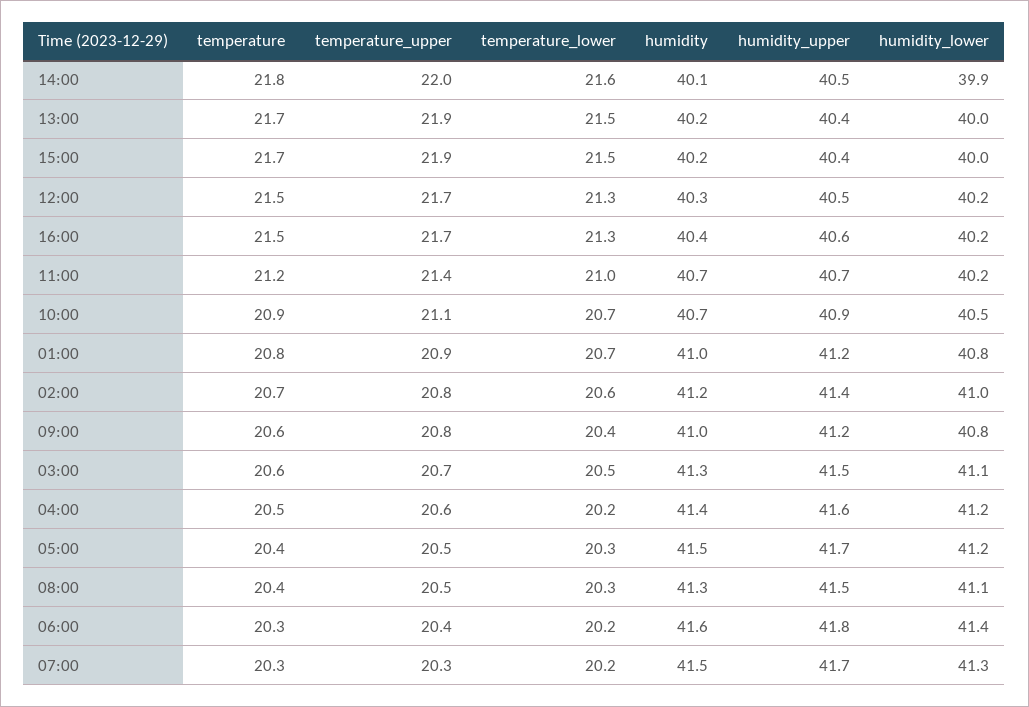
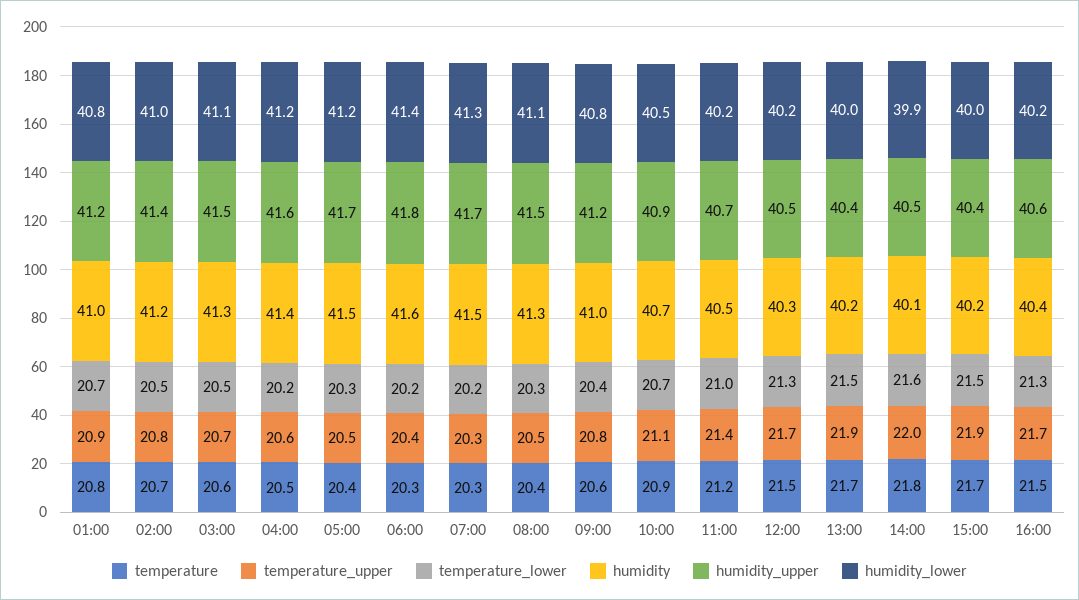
humidity, 11:00: 40.7 -> 40.5
temperature_lower, 02:00: 20.6 -> 20.5

